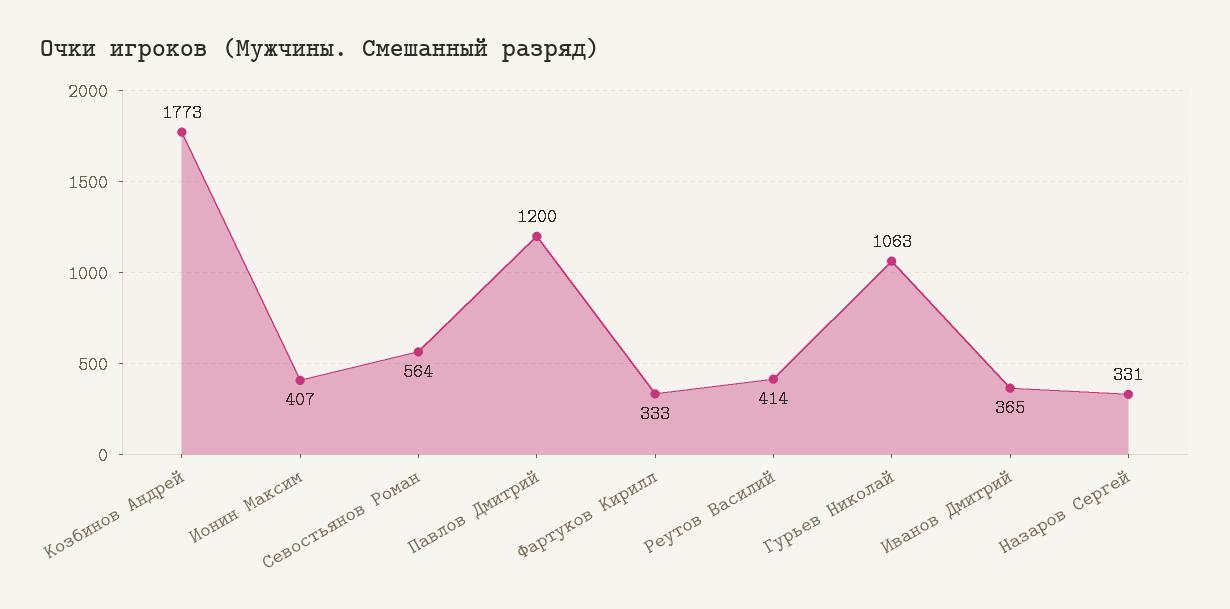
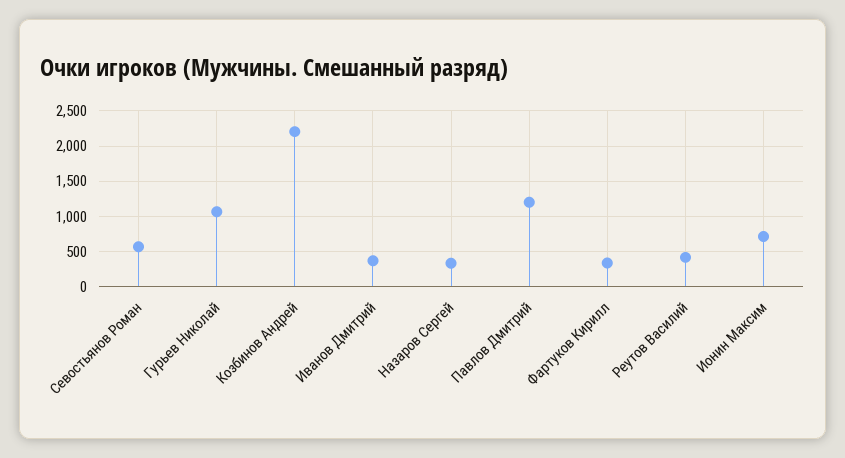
Козбинов Андрей: 1773 -> 2200
Ионин Максим: 407 -> 700

